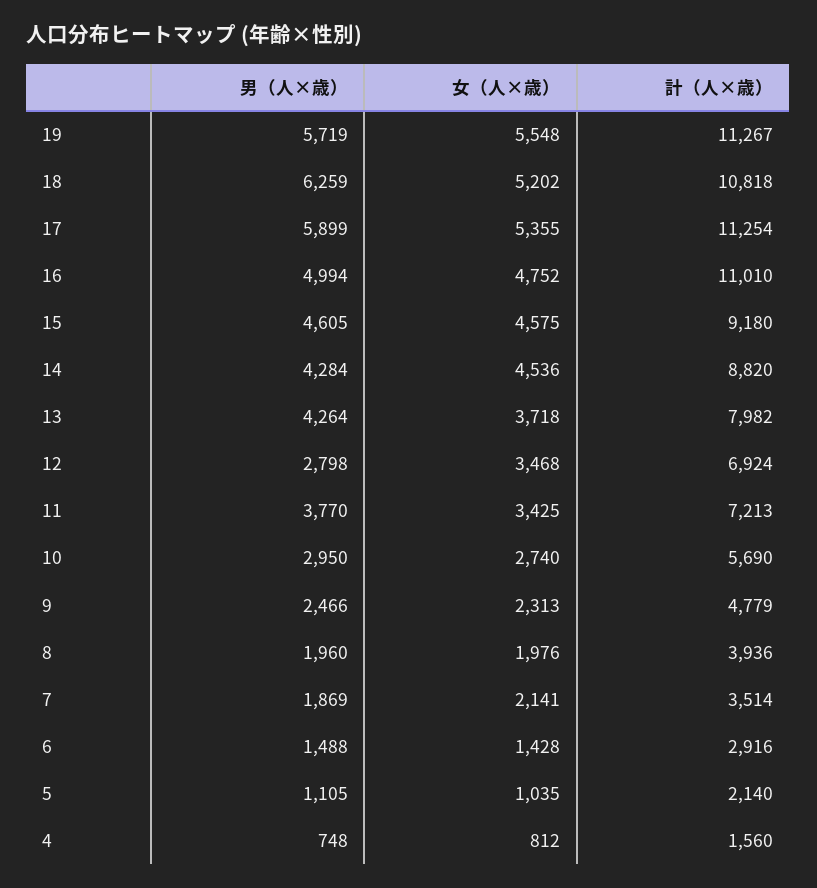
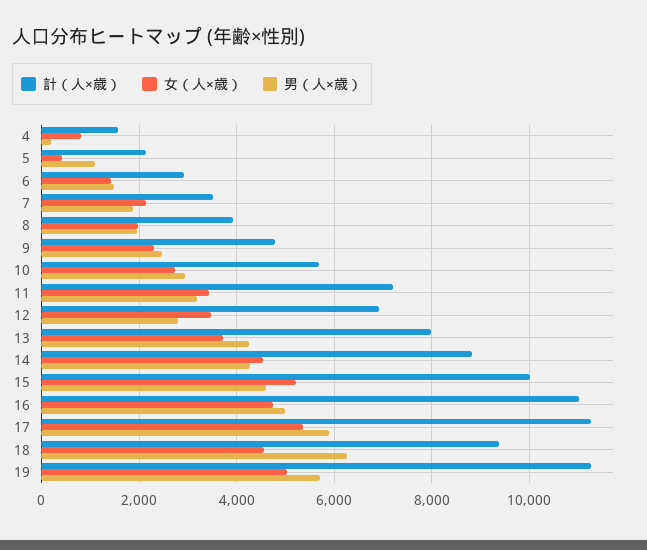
女（人×歳）, 19: 5548 -> 5000
女（人×歳）, 18: 5202 -> 4600
計（人×歳）, 18: 10818 -> 9400
女（人×歳）, 15: 4575 -> 5200
計（人×歳）, 15: 9180 -> 10000
男（人×歳）, 11: 3770 -> 3200
女（人×歳）, 5: 1035 -> 400
男（人×歳）, 4: 748 -> 200

